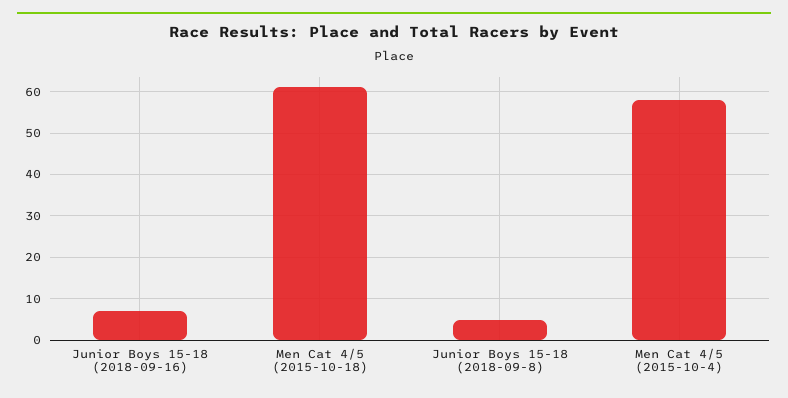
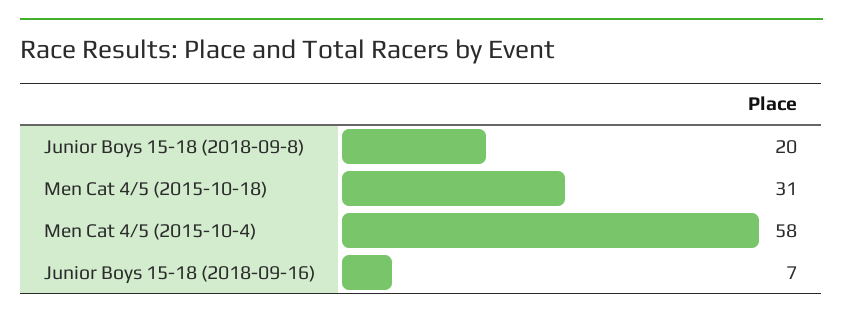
Men Cat 4/5 (2015-10-18): 60 -> 31
Junior Boys 15-18 (2018-09-8): 5 -> 20

